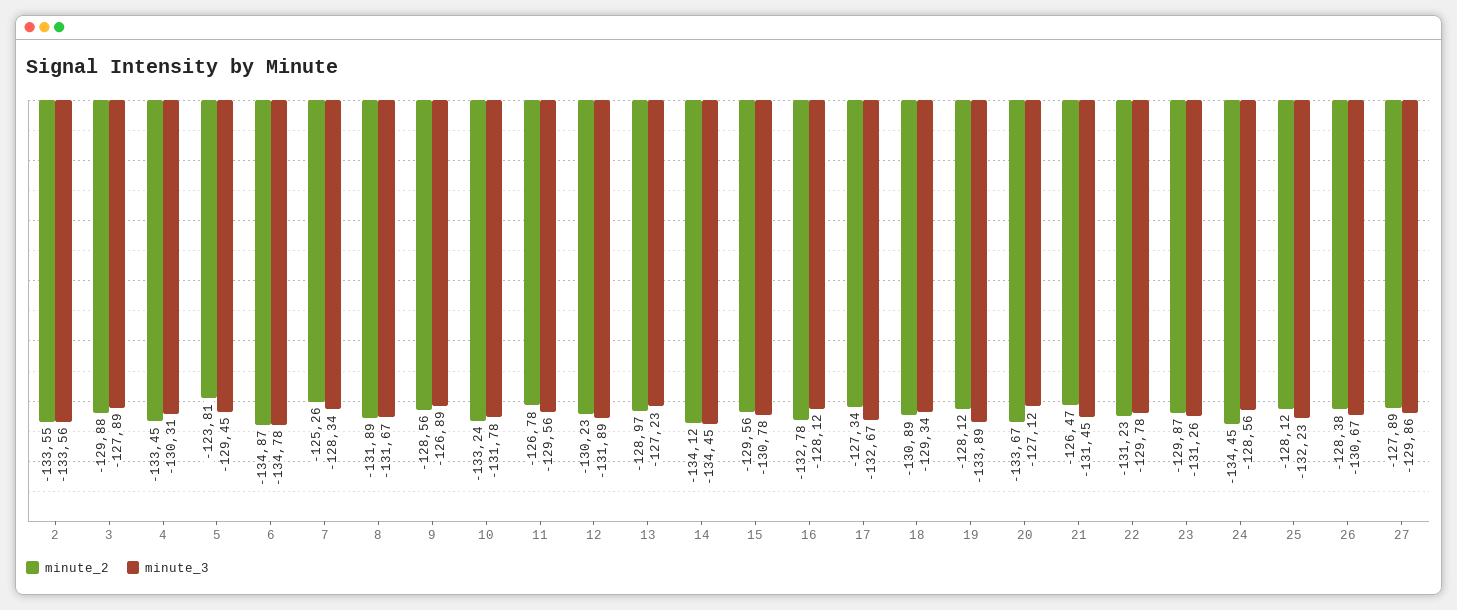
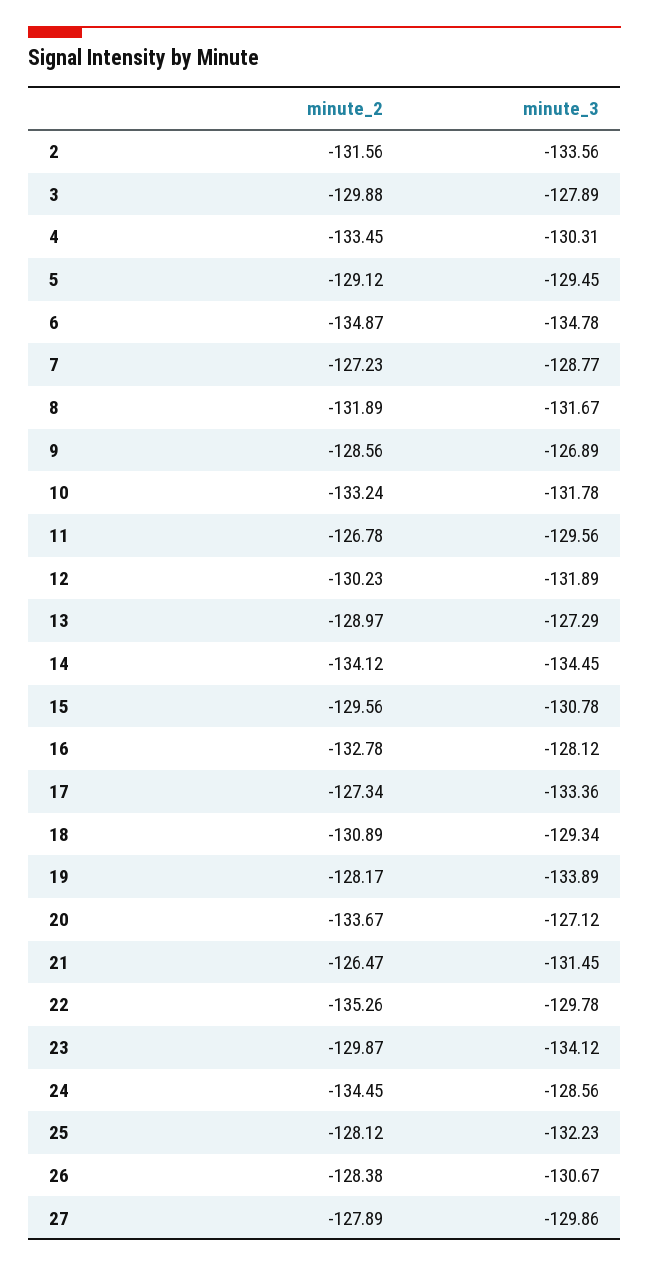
minute_2, 2: -133.55 -> -131.56
minute_2, 5: -123.81 -> -129.12
minute_2, 7: -125.26 -> -127.23
minute_3, 7: -128.34 -> -128.77
minute_3, 13: -127.23 -> -127.29
minute_3, 17: -132.67 -> -133.36
minute_2, 19: -128.12 -> -128.17
minute_2, 22: -131.23 -> -135.26
minute_3, 23: -131.26 -> -134.12

